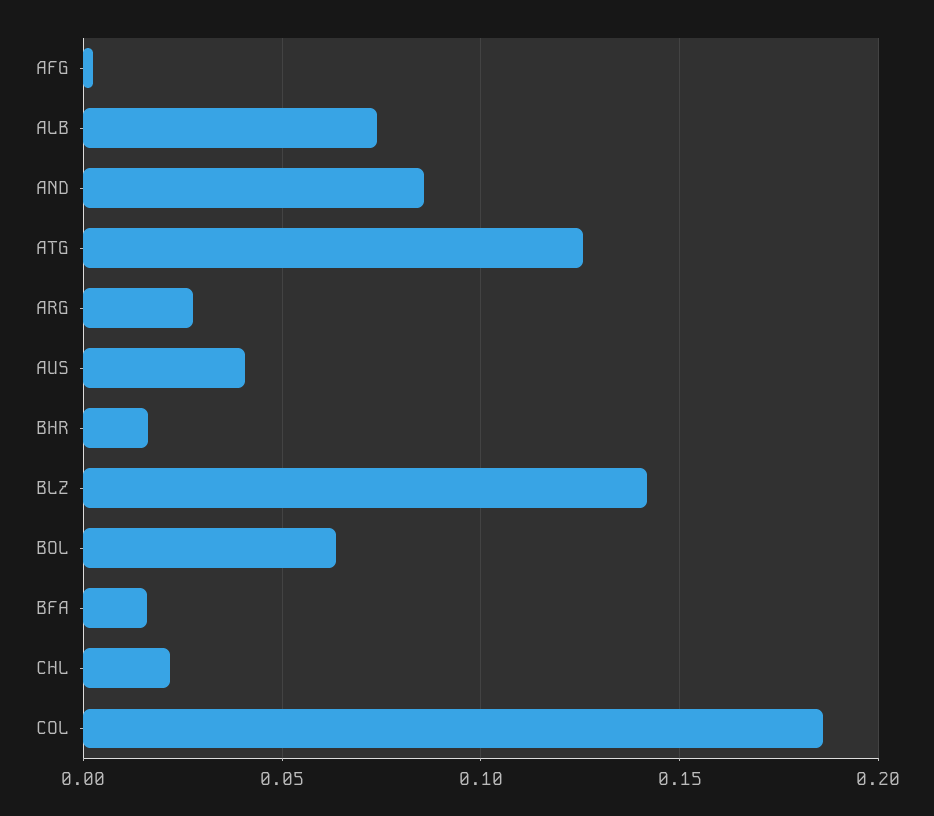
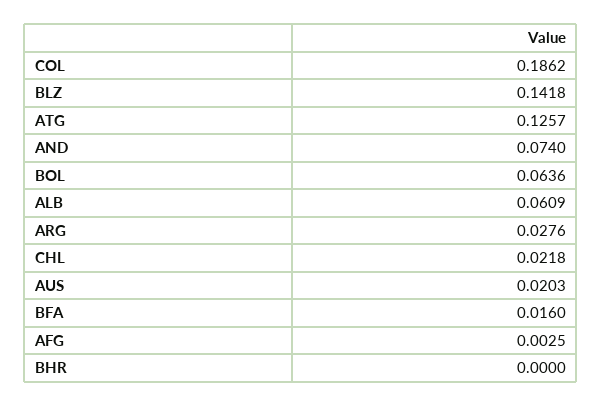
ALB: 0.075 -> 0.0609
AND: 0.085 -> 0.074
AUS: 0.04 -> 0.0203
BHR: 0.015 -> 0

